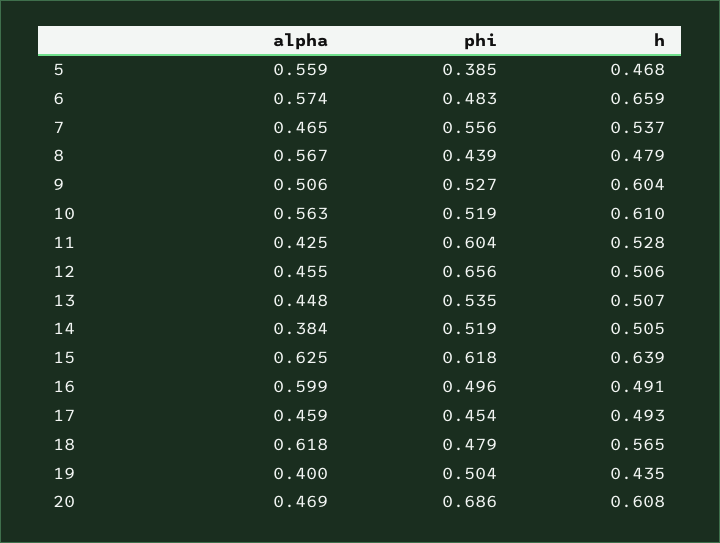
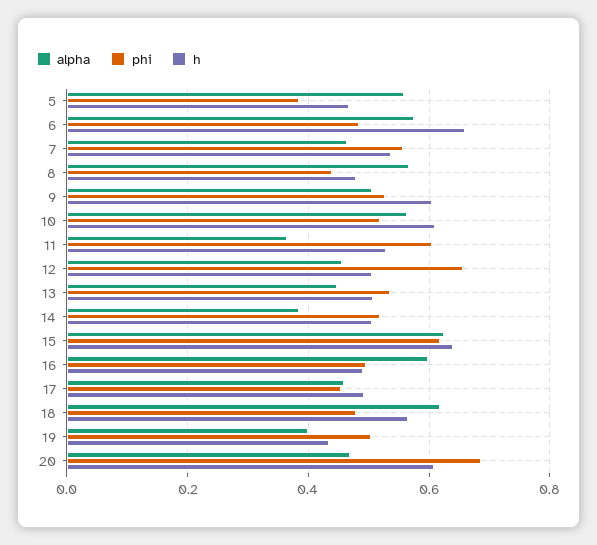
alpha, 11: 0.425 -> 0.36

